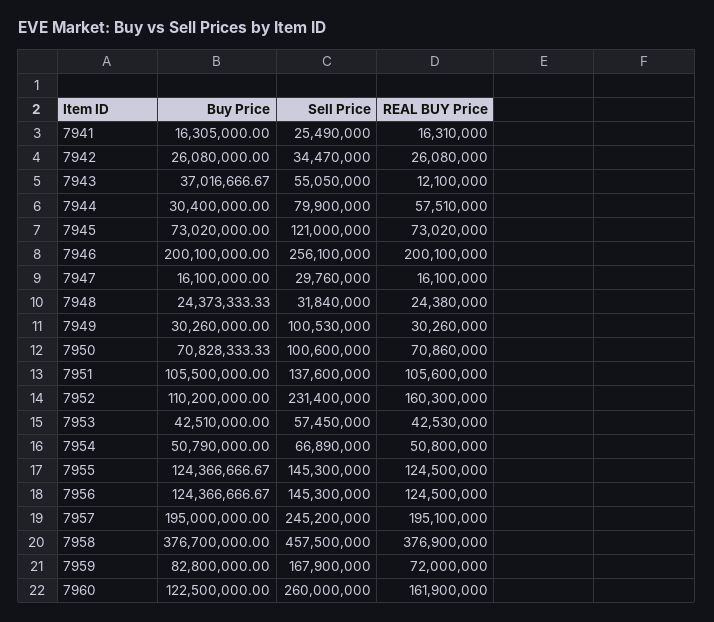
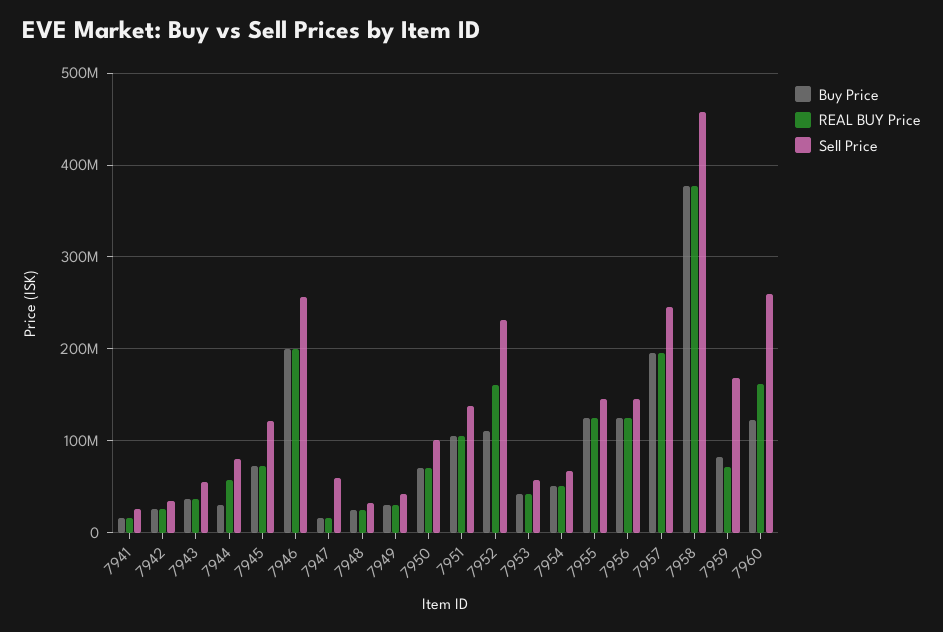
REAL BUY Price, 7943: 12100000 -> 40000000
Sell Price, 7947: 29760000 -> 60000000
Sell Price, 7949: 100530000 -> 40000000

